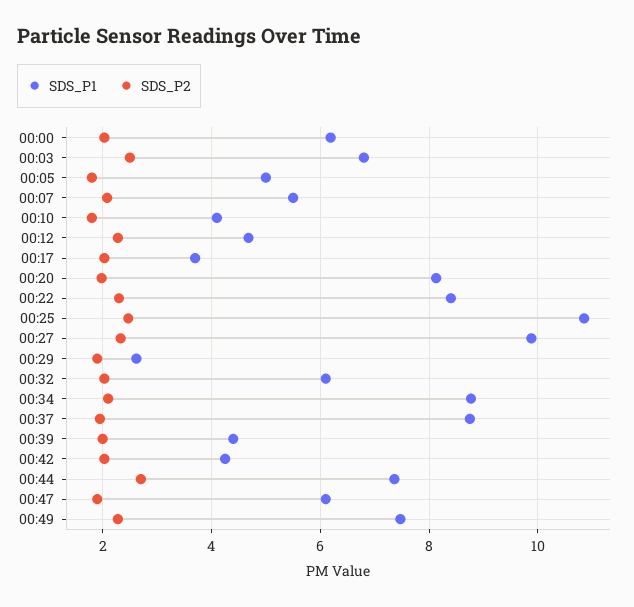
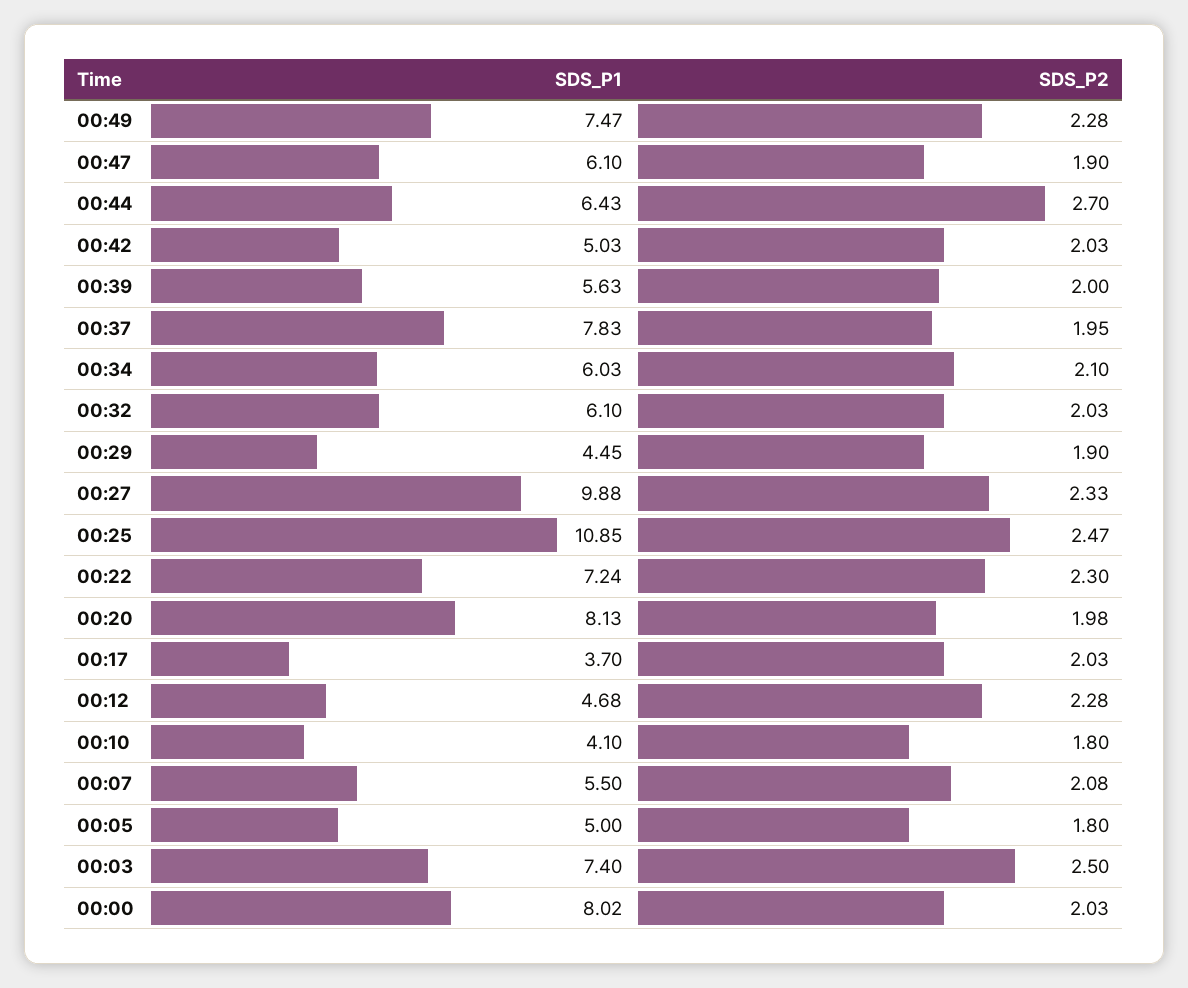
SDS_P1, 00:00: 6.2 -> 8.02
SDS_P1, 00:03: 6.8 -> 7.4
SDS_P1, 00:22: 8.4 -> 7.24
SDS_P1, 00:29: 2.6 -> 4.45
SDS_P1, 00:34: 8.8 -> 6.03
SDS_P1, 00:37: 8.8 -> 7.83
SDS_P1, 00:39: 4.4 -> 5.63
SDS_P1, 00:42: 4.2 -> 5.03
SDS_P1, 00:44: 7.4 -> 6.43

